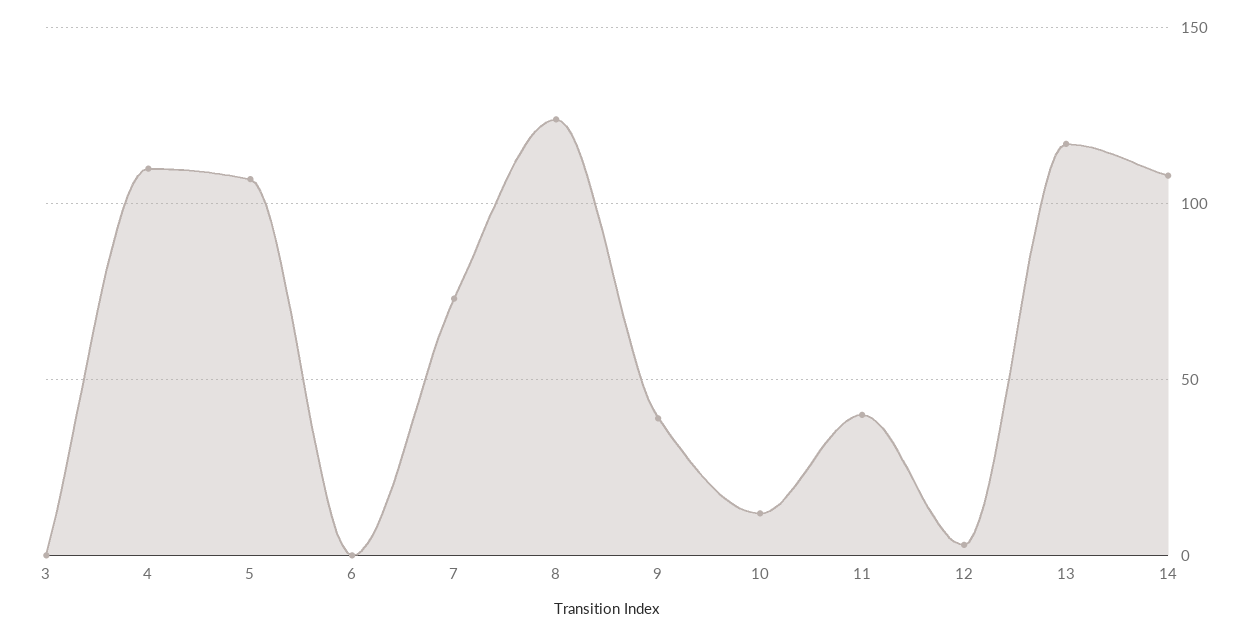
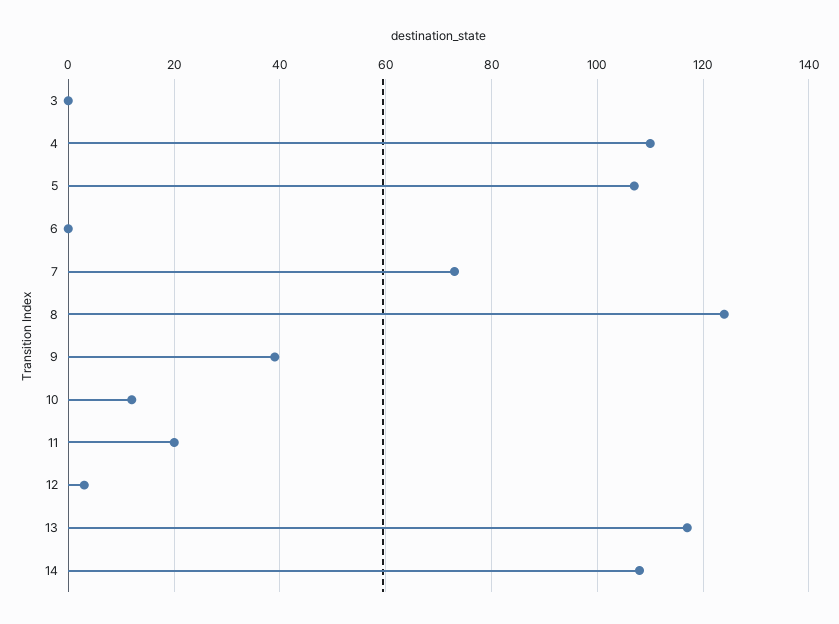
11: 40 -> 20

